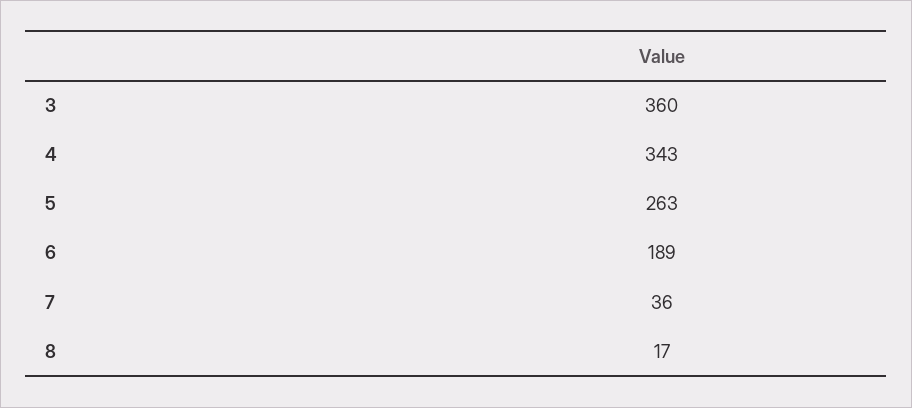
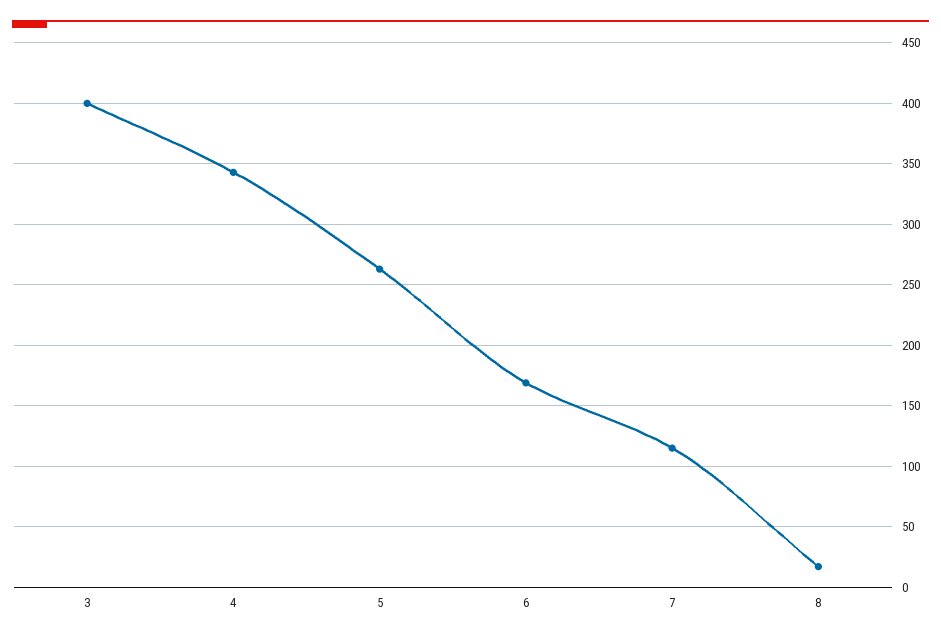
3: 360 -> 400
6: 189 -> 170
7: 36 -> 115

